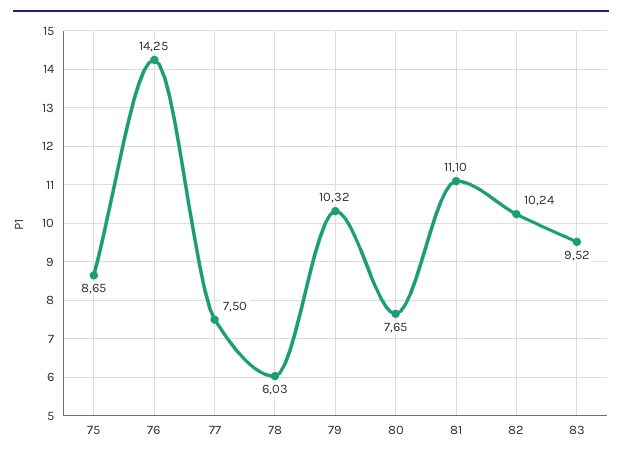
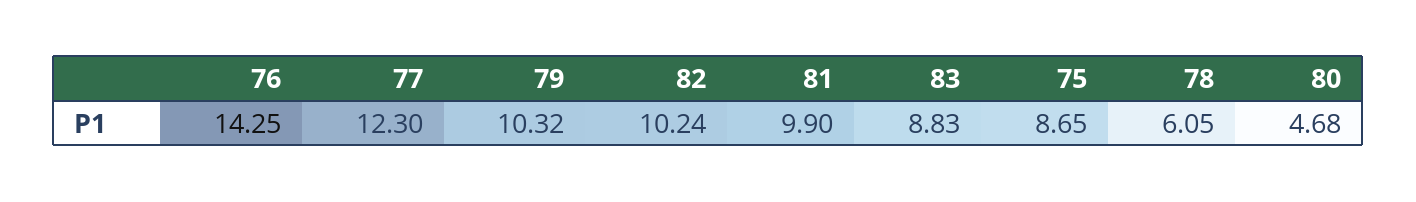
77: 7.5 -> 12.3
78: 6.03 -> 6.05
80: 7.65 -> 4.68
81: 11.1 -> 9.9
83: 9.52 -> 8.83

